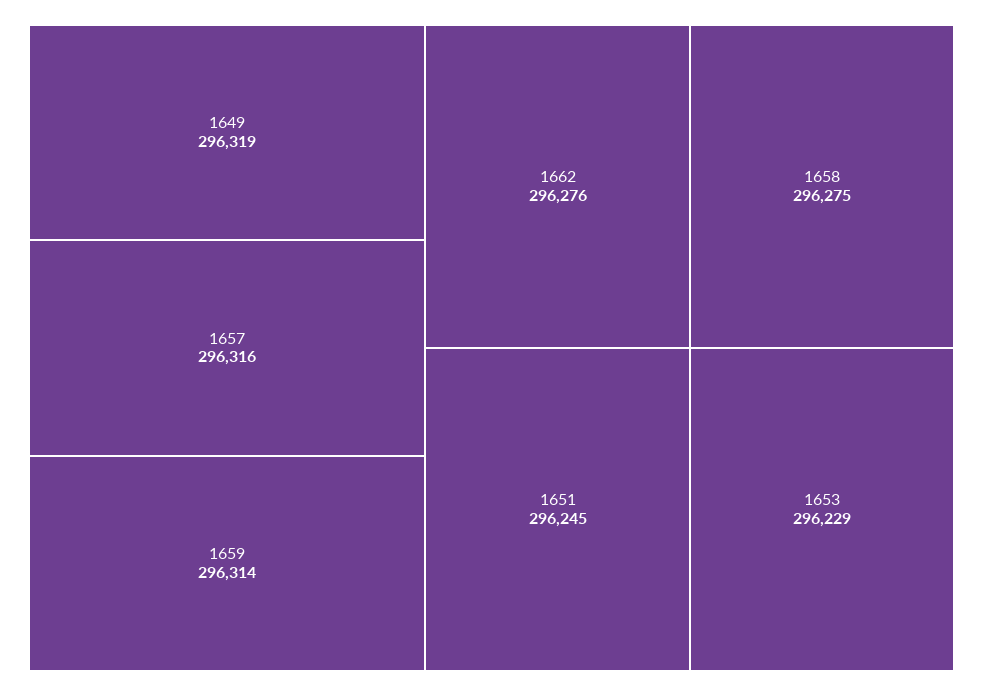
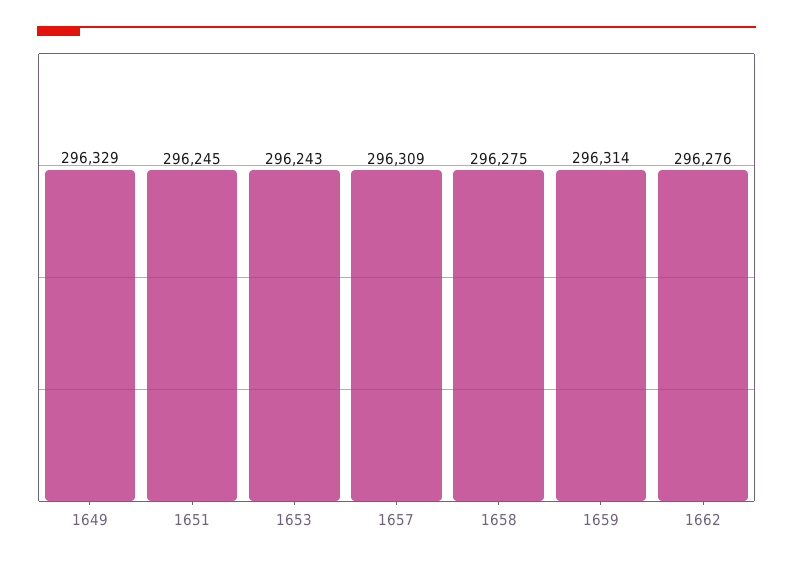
1649: 296319 -> 296329
1657: 296316 -> 296309
1653: 296229 -> 296243

